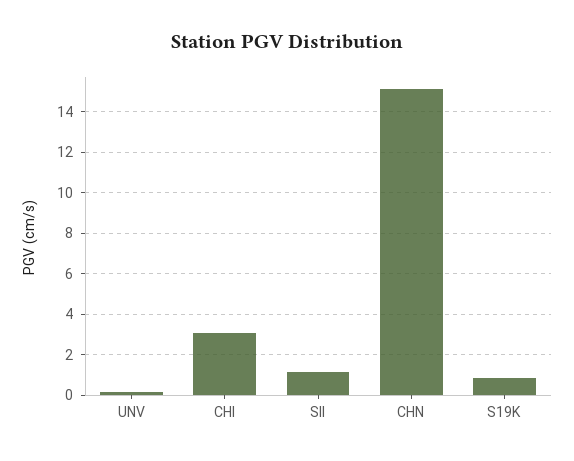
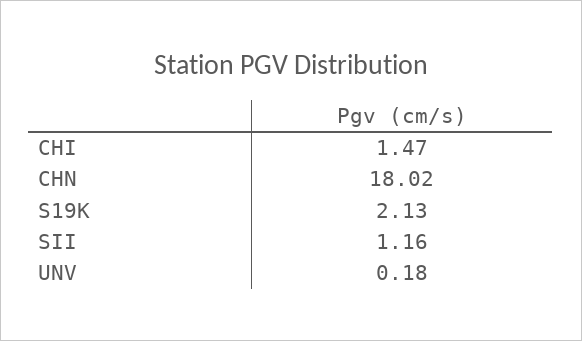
CHI: 3 -> 1.47
CHN: 15 -> 18.02
S19K: 1 -> 2.13

